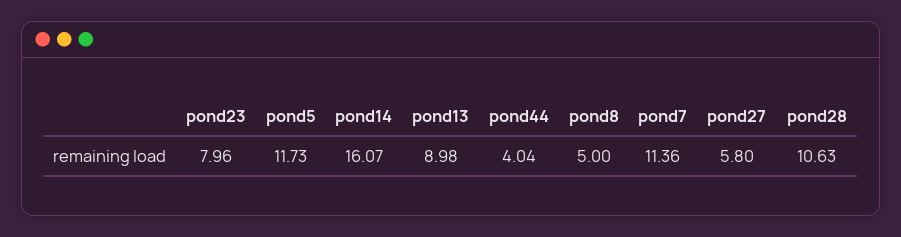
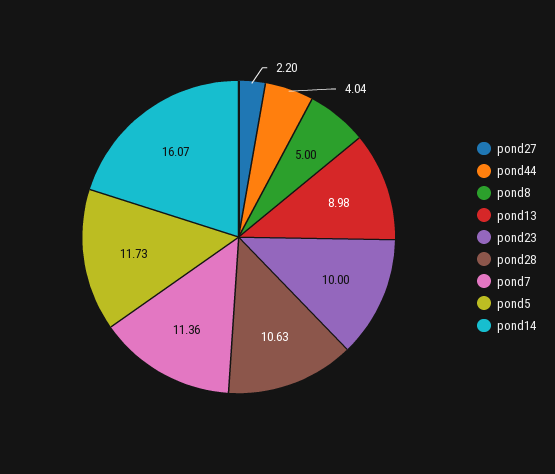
pond23: 7.96 -> 10
pond27: 5.8 -> 2.2

